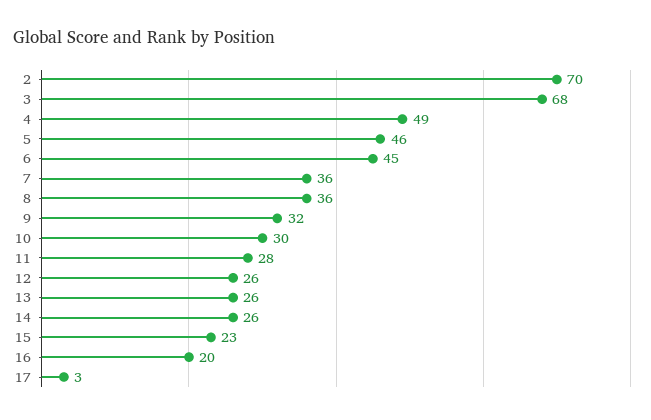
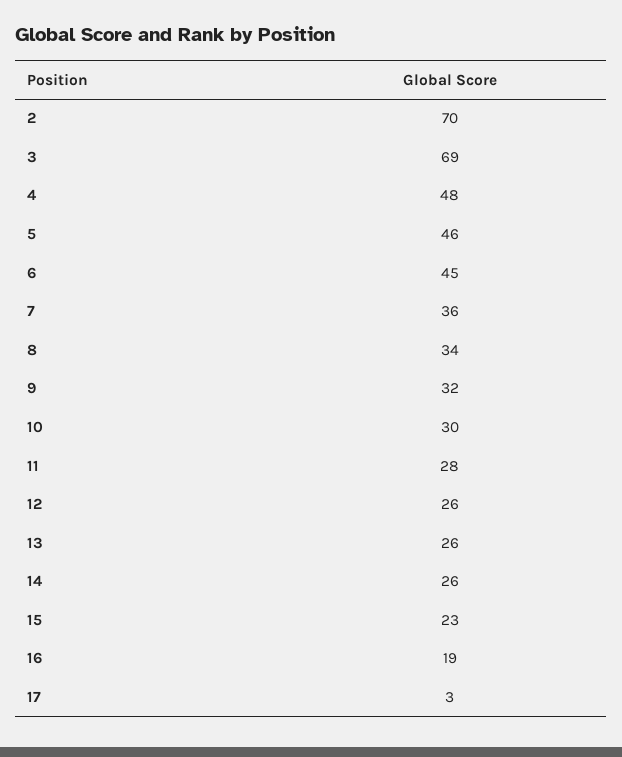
3: 68 -> 69
4: 49 -> 48
8: 36 -> 34
16: 20 -> 19

